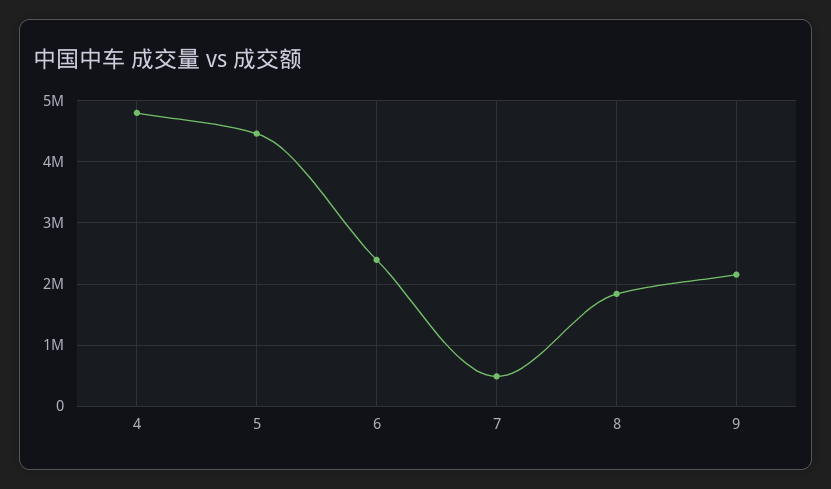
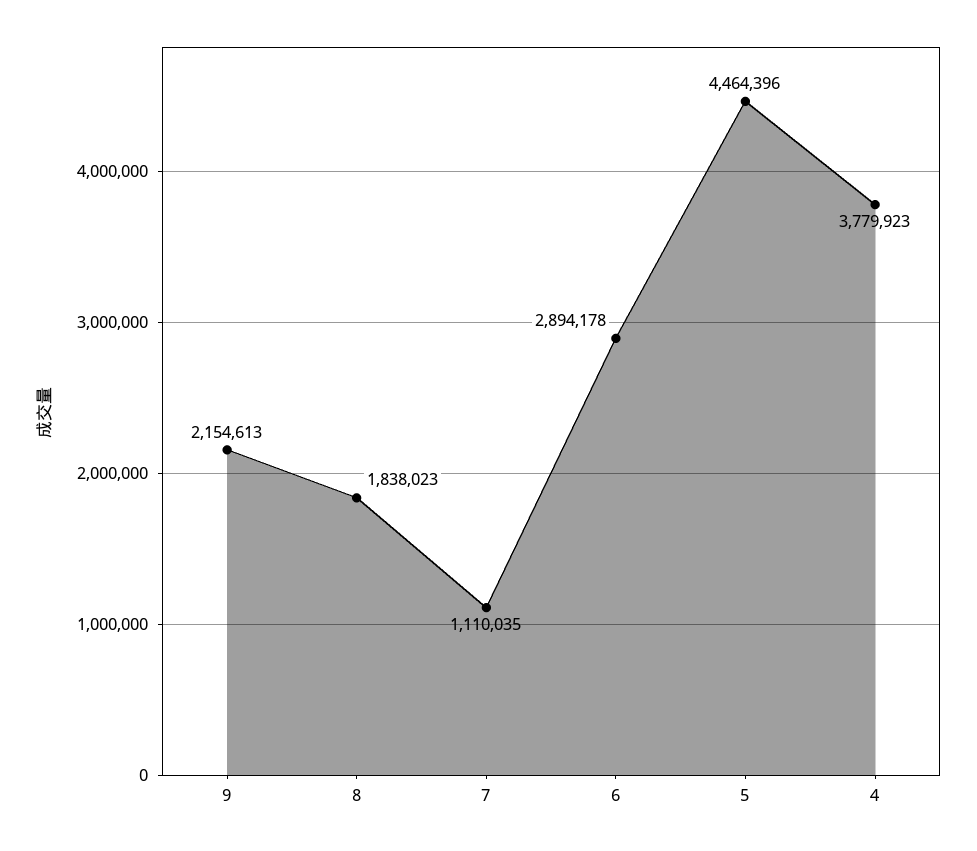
4: 4800000 -> 3779923
6: 2400000 -> 2894178
7: 500000 -> 1110035

